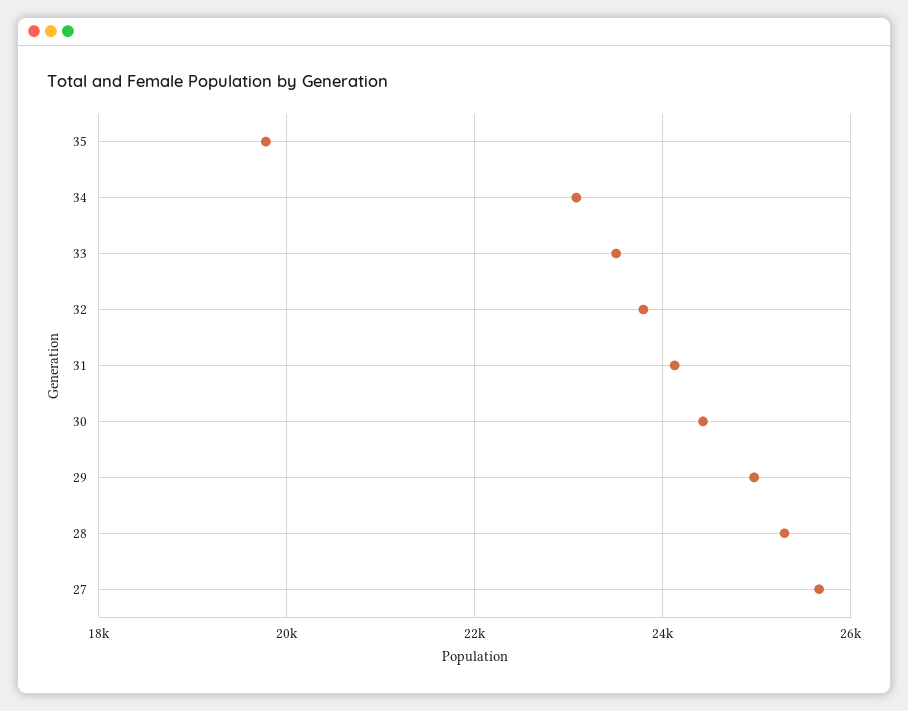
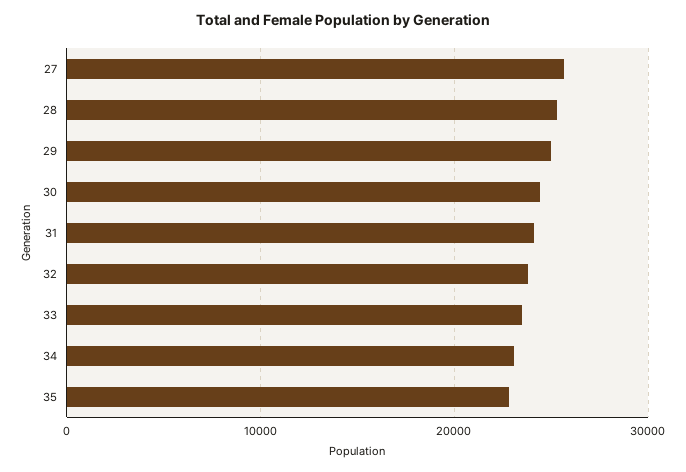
35: 19800 -> 23000

